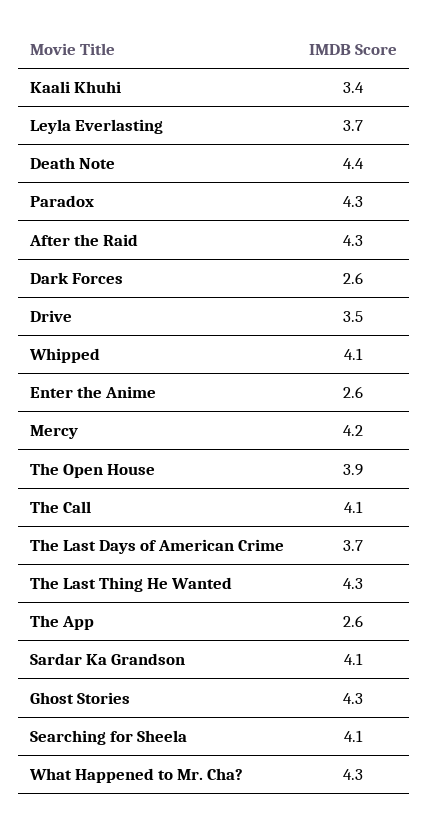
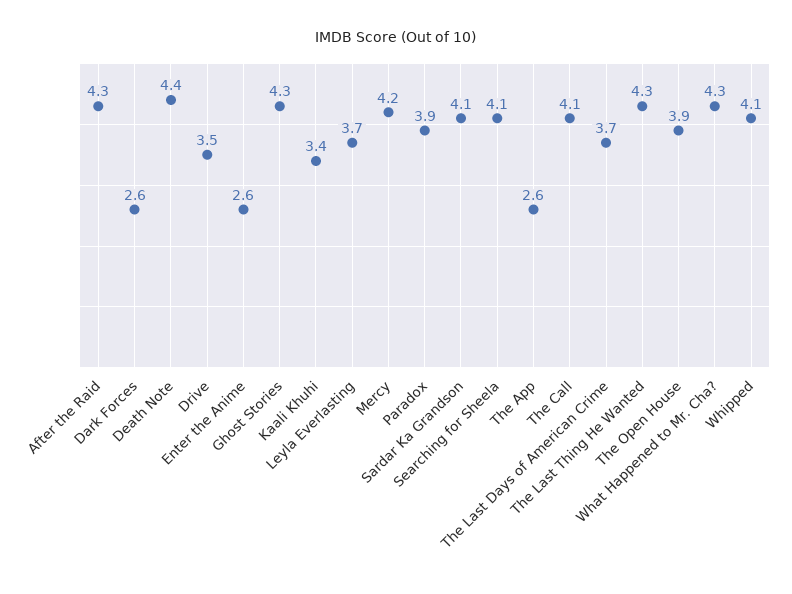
Paradox: 4.3 -> 3.9

